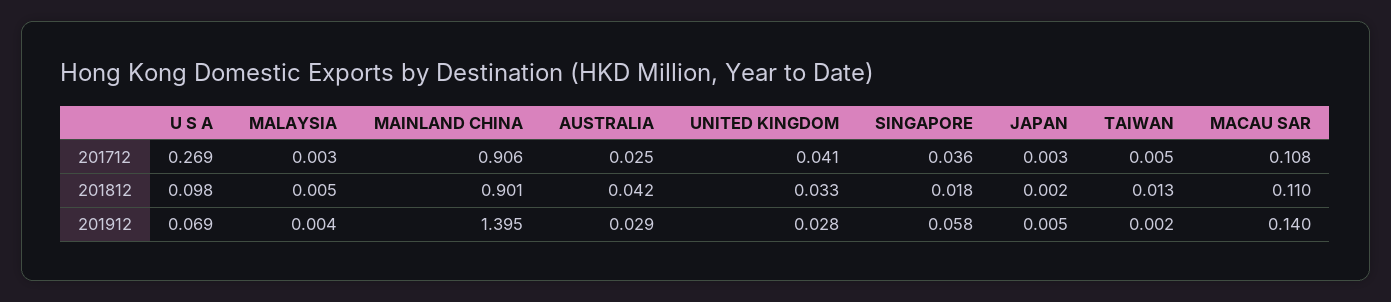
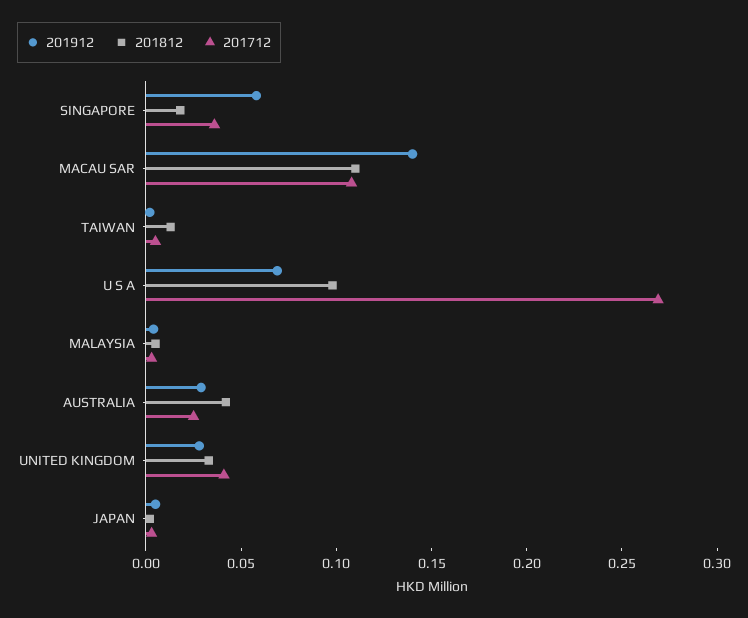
201712, MAINLAND CHINA: 0.906 -> none
201812, MAINLAND CHINA: 0.901 -> none
201912, MAINLAND CHINA: 1.395 -> none

